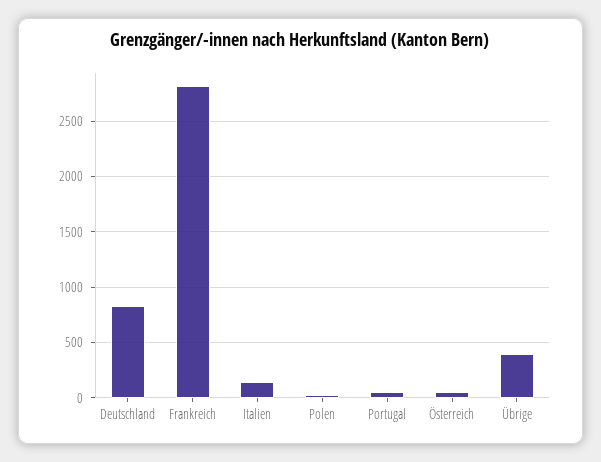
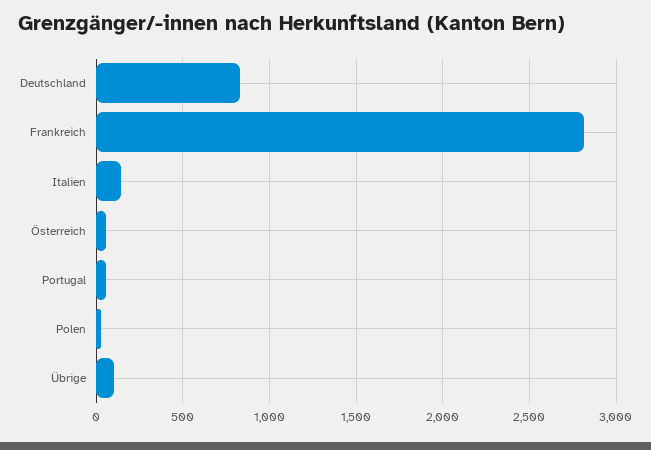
Übrige: 400 -> 100

